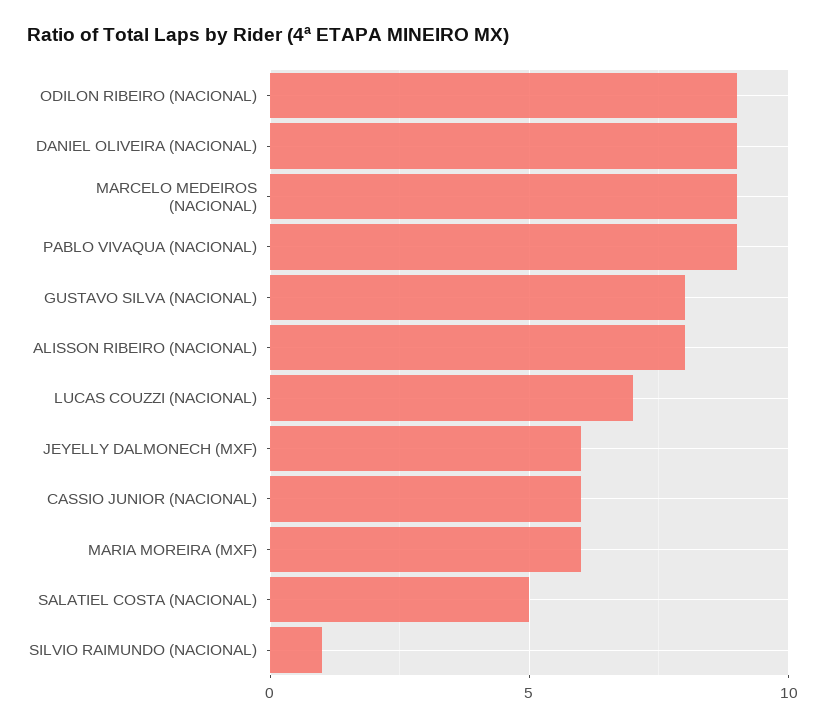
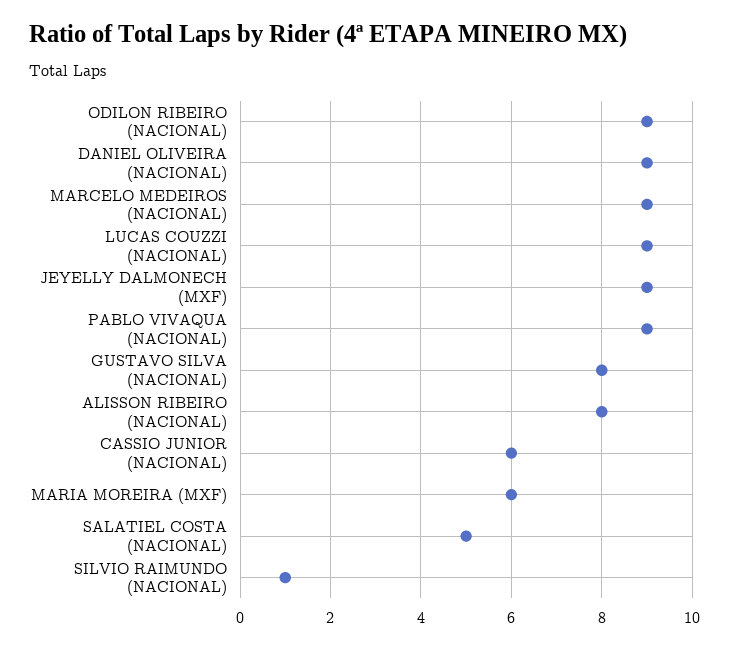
LUCAS COUZZI (NACIONAL): 7 -> 9
JEYELLY DALMONECH (MXF): 6 -> 9

